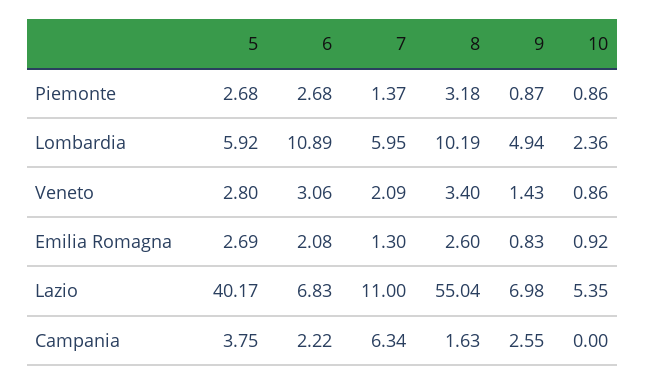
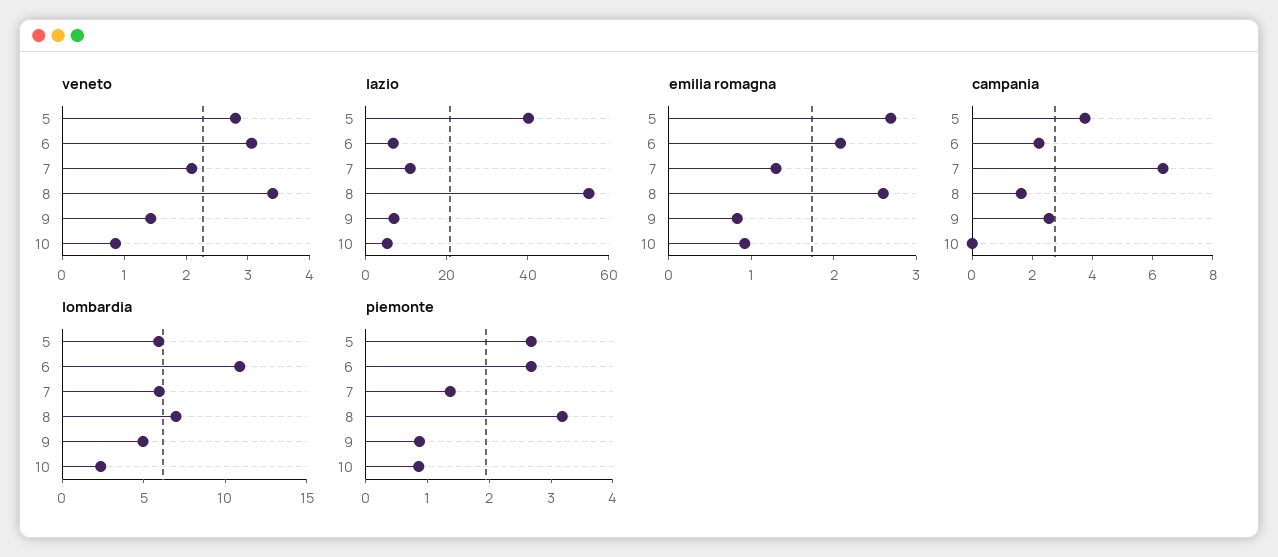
Lombardia, 8: 10.19 -> 7

